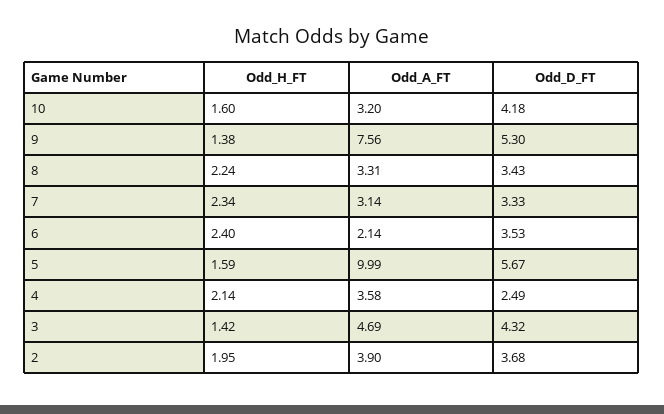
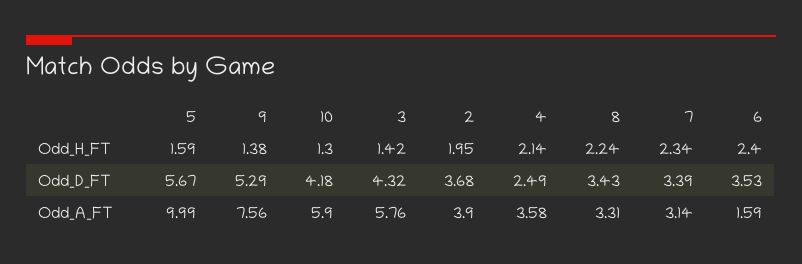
Odd_H_FT, 10: 1.6 -> 1.3
Odd_A_FT, 10: 3.2 -> 5.9
Odd_D_FT, 9: 5.3 -> 5.29
Odd_D_FT, 7: 3.33 -> 3.39
Odd_A_FT, 6: 2.14 -> 1.59
Odd_A_FT, 3: 4.69 -> 5.76

